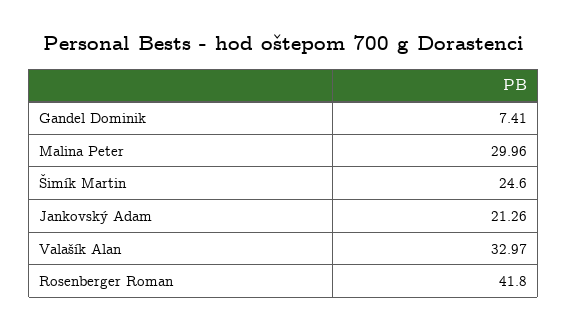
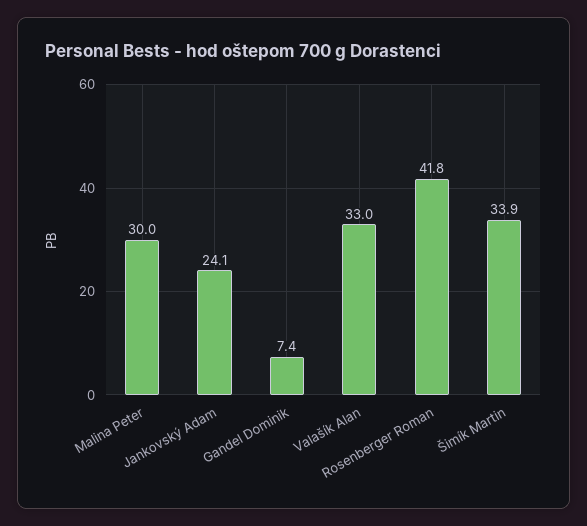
Šimík Martin: 24.6 -> 33.9
Jankovský Adam: 21.26 -> 24.1

